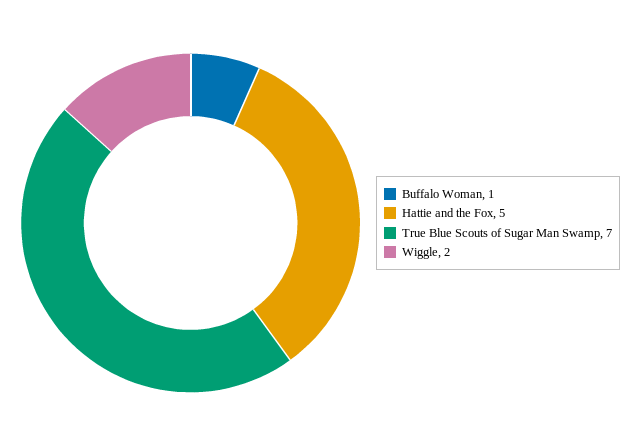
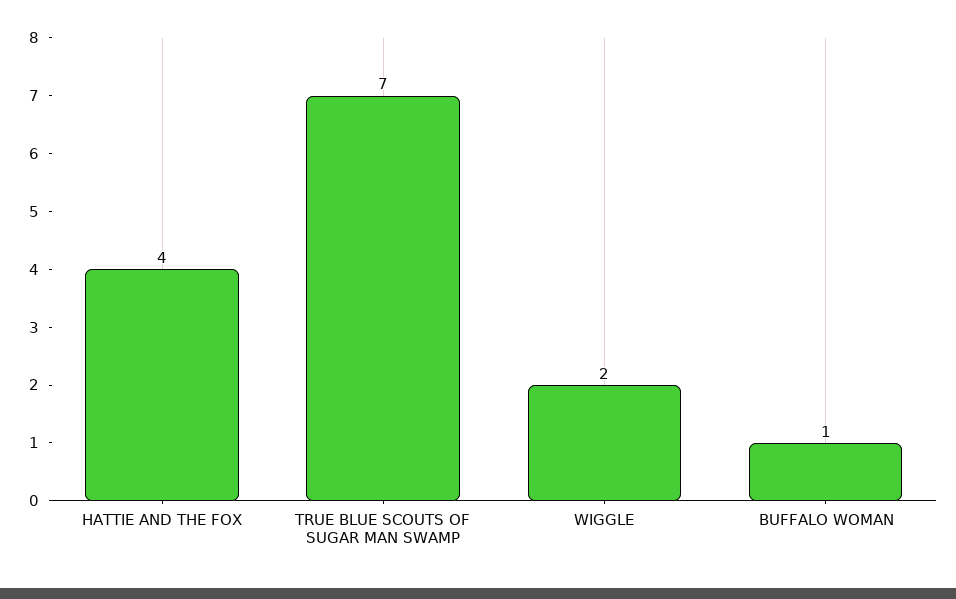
Hattie and the Fox: 5 -> 4

